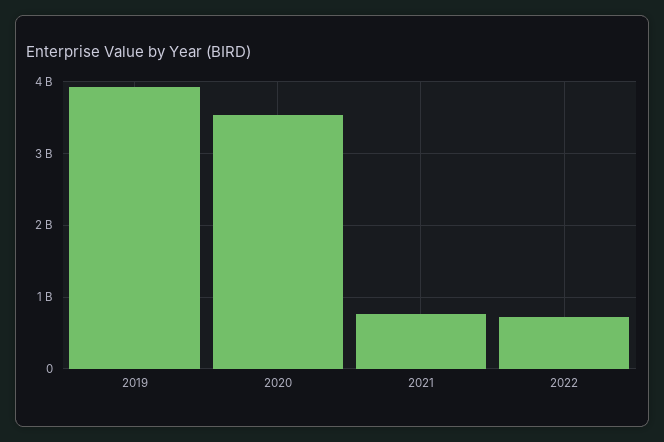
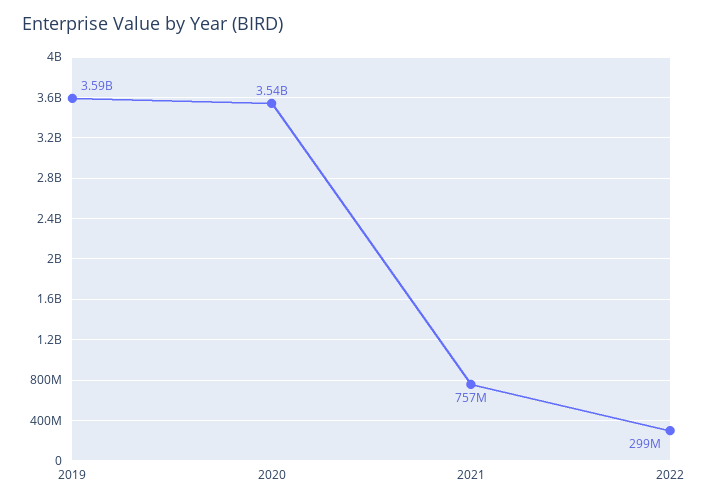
2019: 3900000000 -> 3590000000
2022: 700000000 -> 299000000

